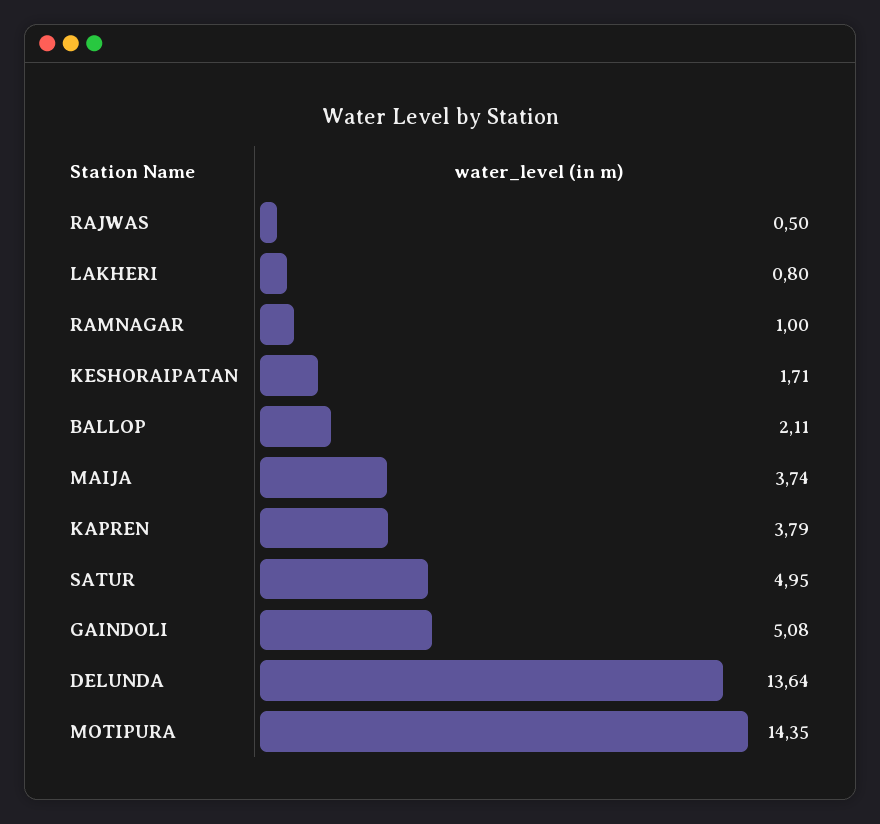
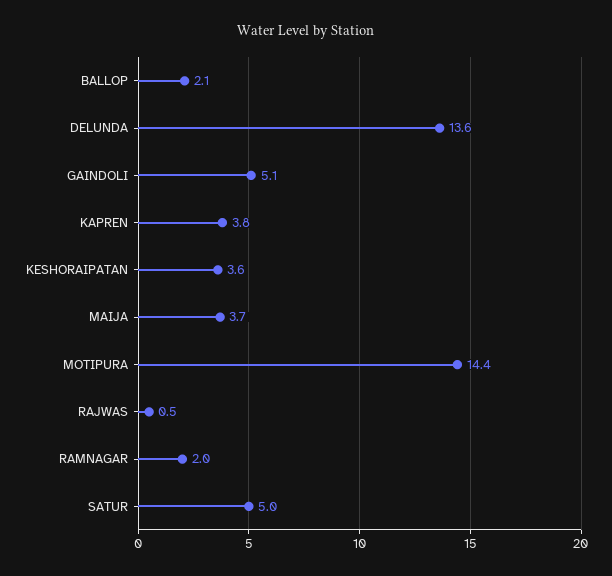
LAKHERI: 0.8 -> none
RAMNAGAR: 1 -> 2
KESHORAIPATAN: 1.71 -> 3.6

